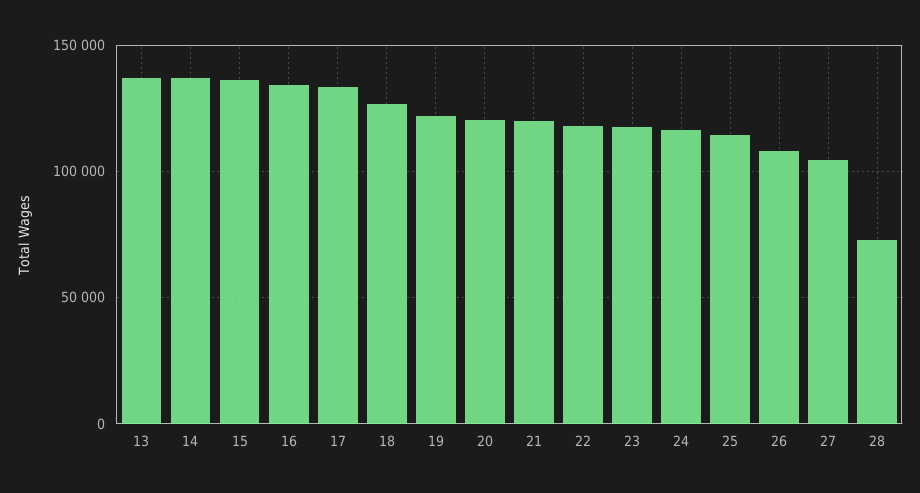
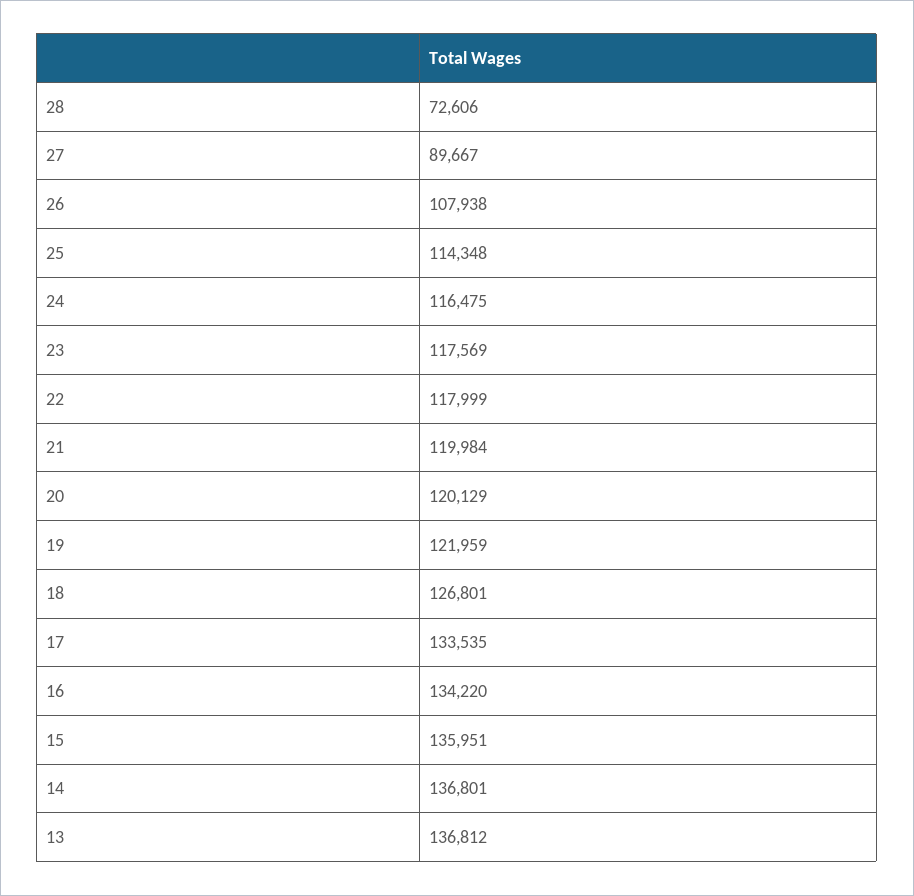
27: 105000 -> 89667

